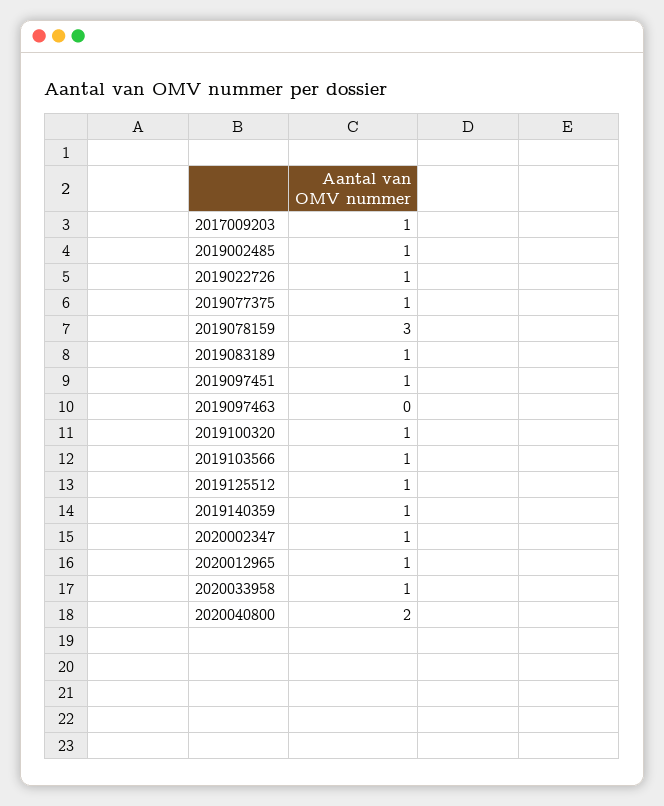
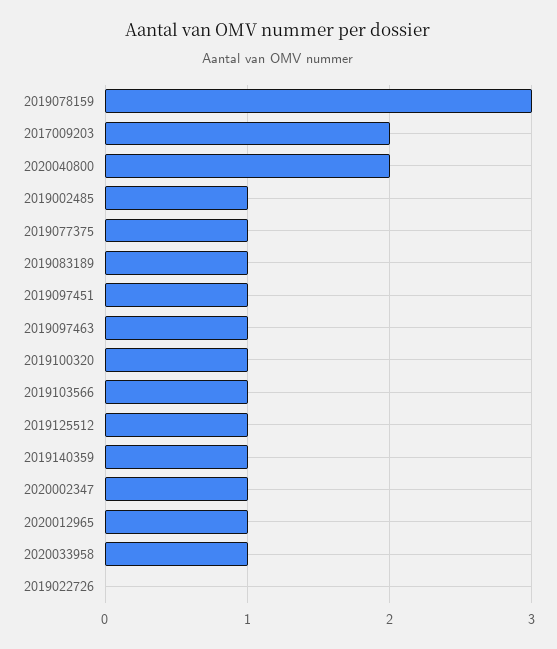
2017009203: 1 -> 2
2019022726: 1 -> 0
2019097463: 0 -> 1

